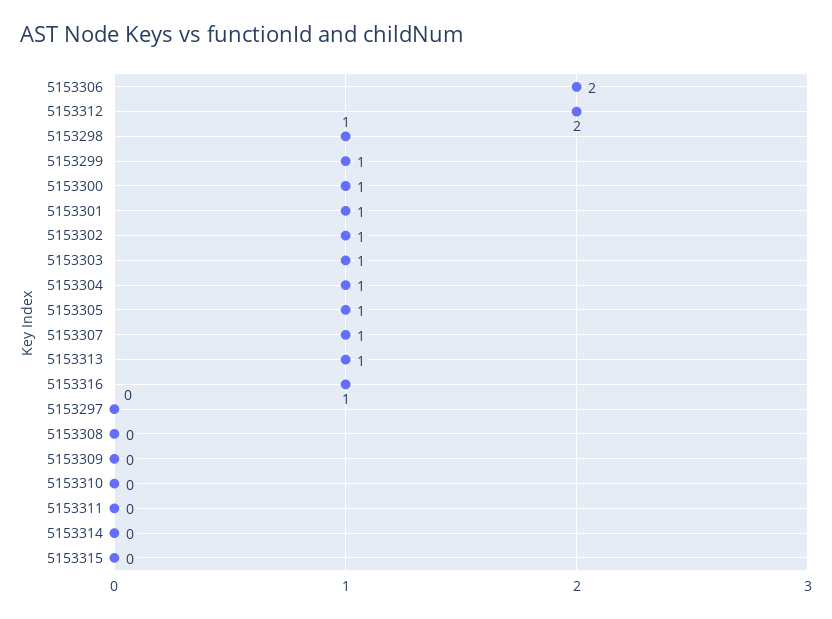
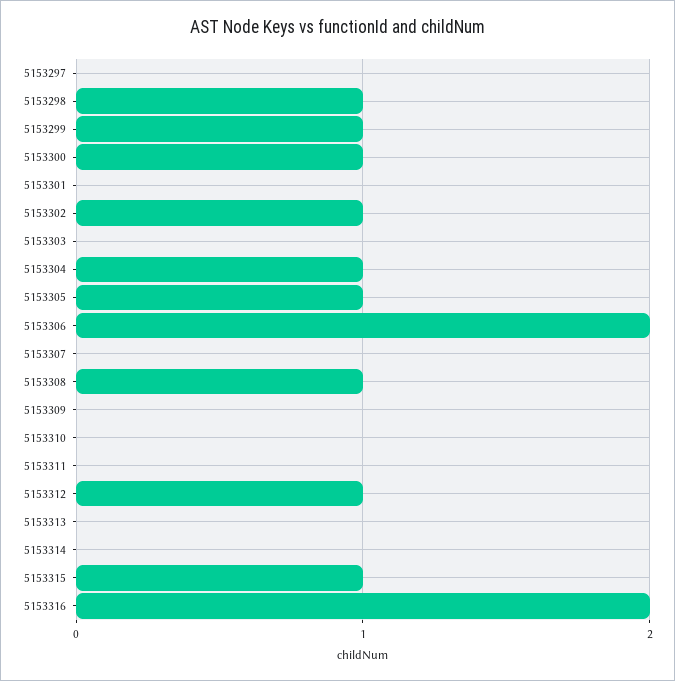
5153312: 2 -> 1
5153301: 1 -> 0
5153303: 1 -> 0
5153307: 1 -> 0
5153313: 1 -> 0
5153316: 1 -> 2
5153308: 0 -> 1
5153315: 0 -> 1

